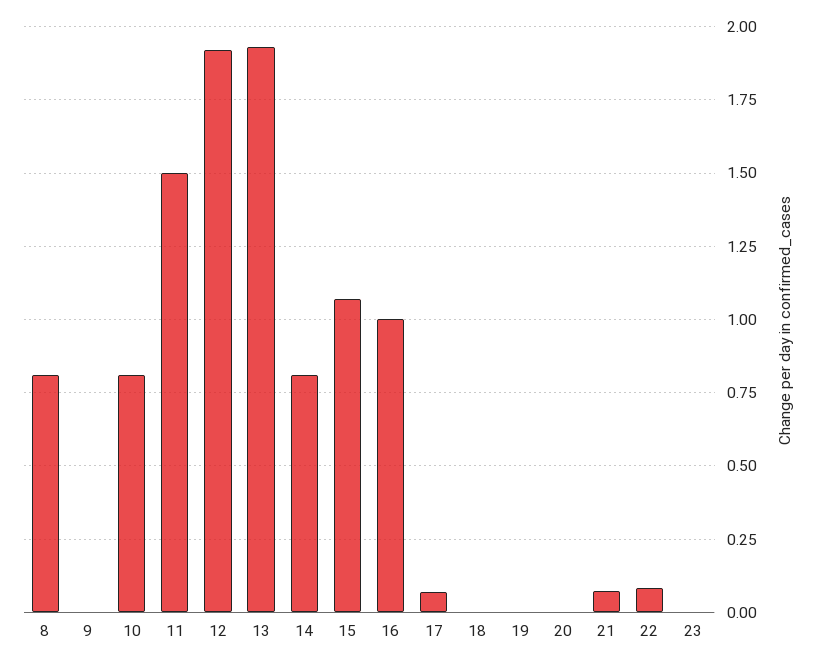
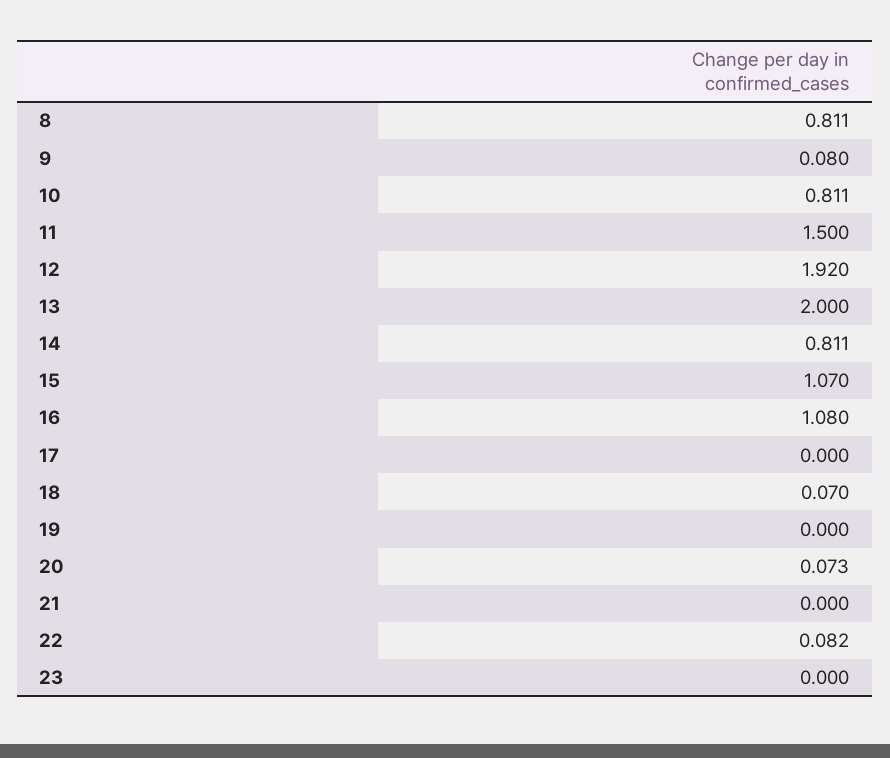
9: 0 -> 0.08
13: 1.925 -> 2
16: 1 -> 1.08
17: 0.075 -> 0
18: 0 -> 0.07
20: 0 -> 0.073
21: 0.075 -> 0

